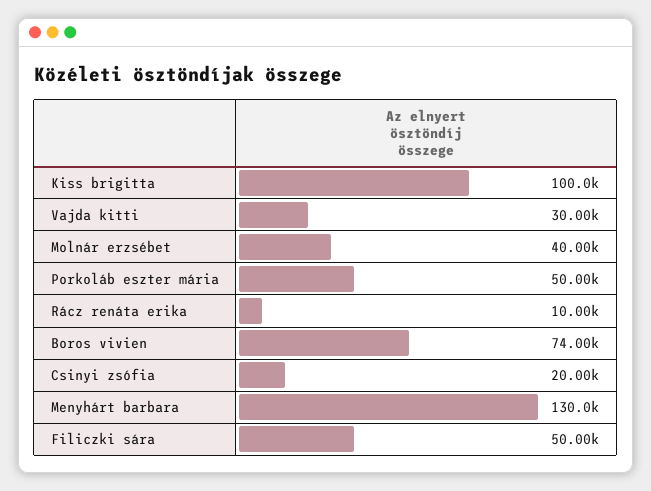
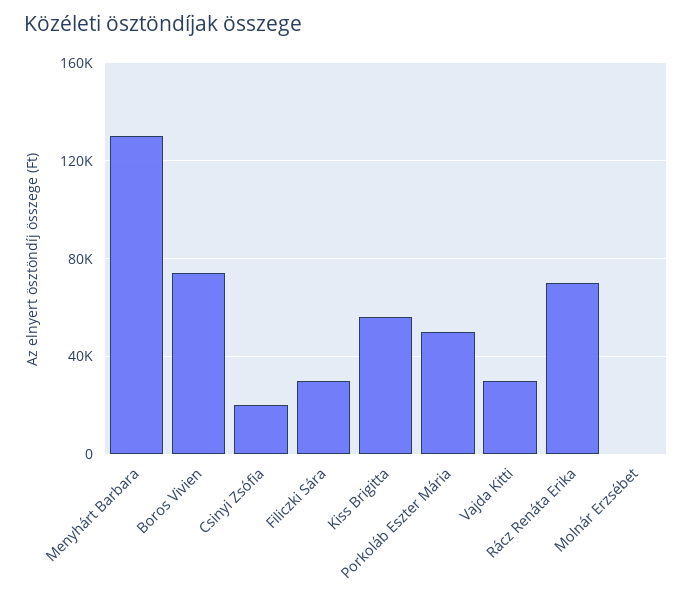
Kiss brigitta: 100000 -> 55000
Molnár erzsébet: 40000 -> 0
Rácz renáta erika: 10000 -> 70000
Filiczki sára: 50000 -> 30000

